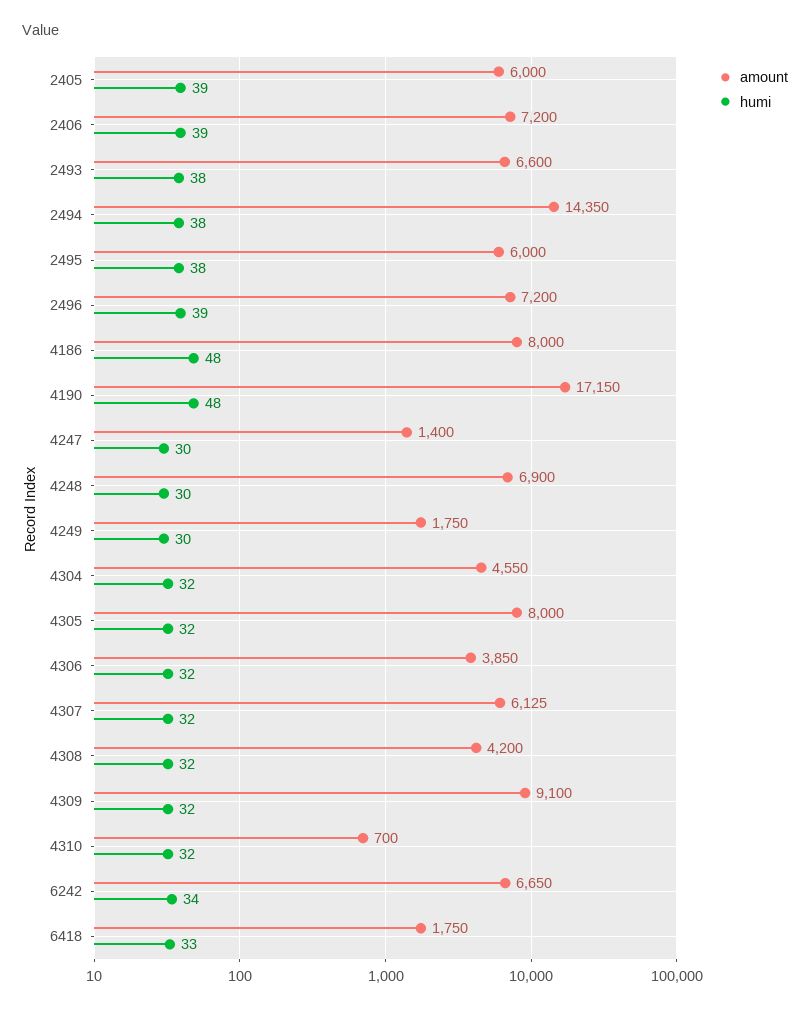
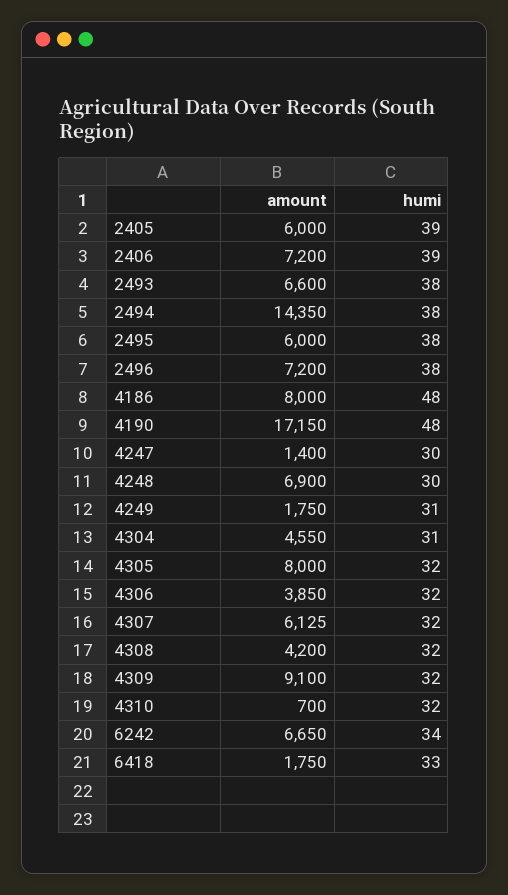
humi, 2496: 39 -> 38
humi, 4249: 30 -> 31
humi, 4304: 32 -> 31

